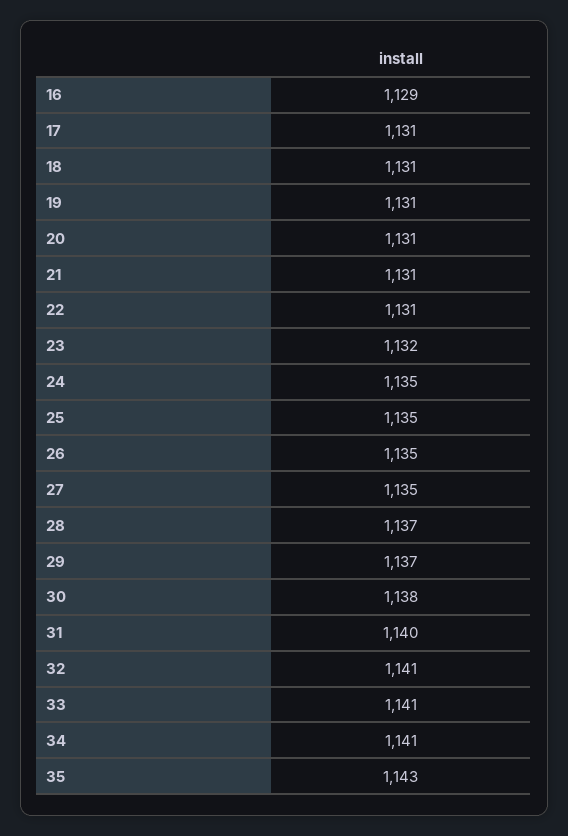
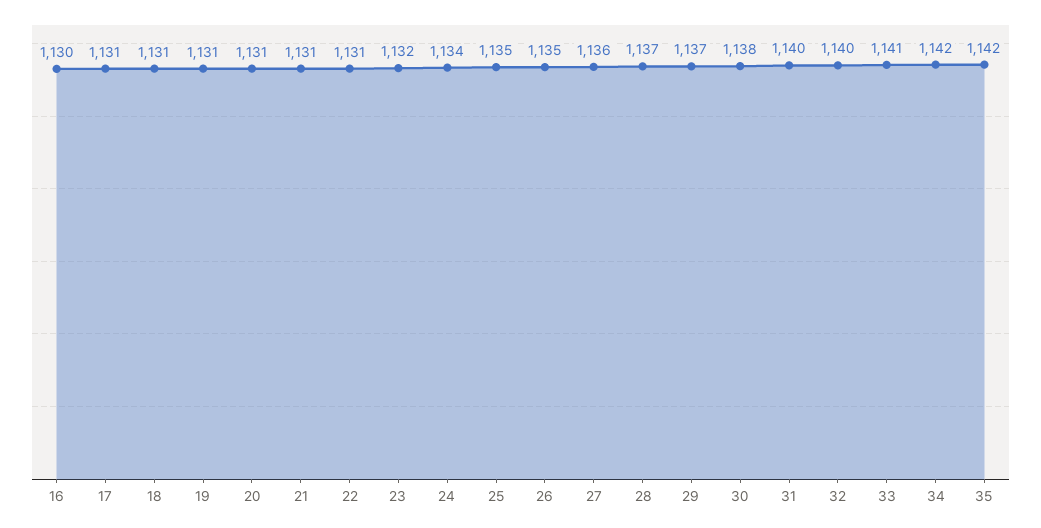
16: 1129 -> 1130
24: 1135 -> 1134
27: 1135 -> 1136
32: 1141 -> 1140
34: 1141 -> 1142
35: 1143 -> 1142

